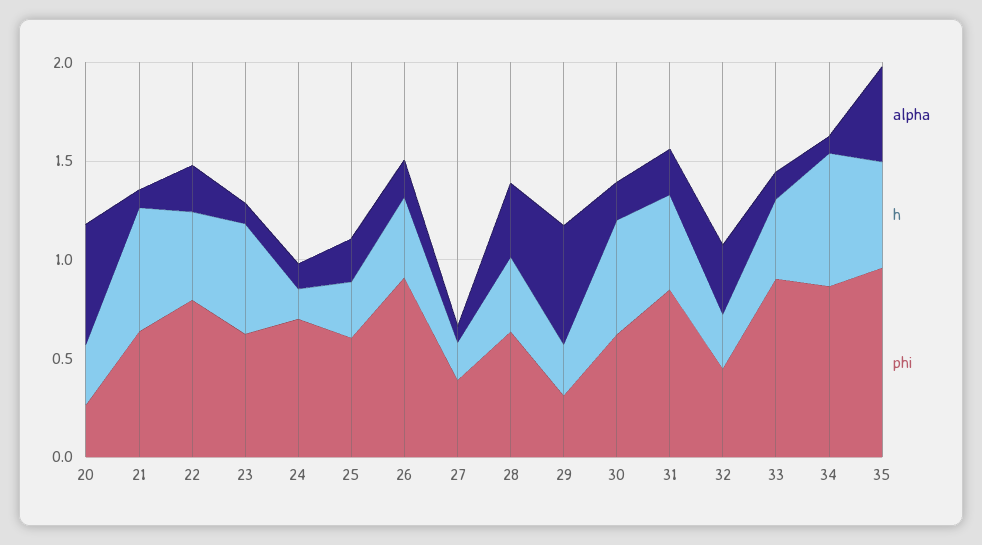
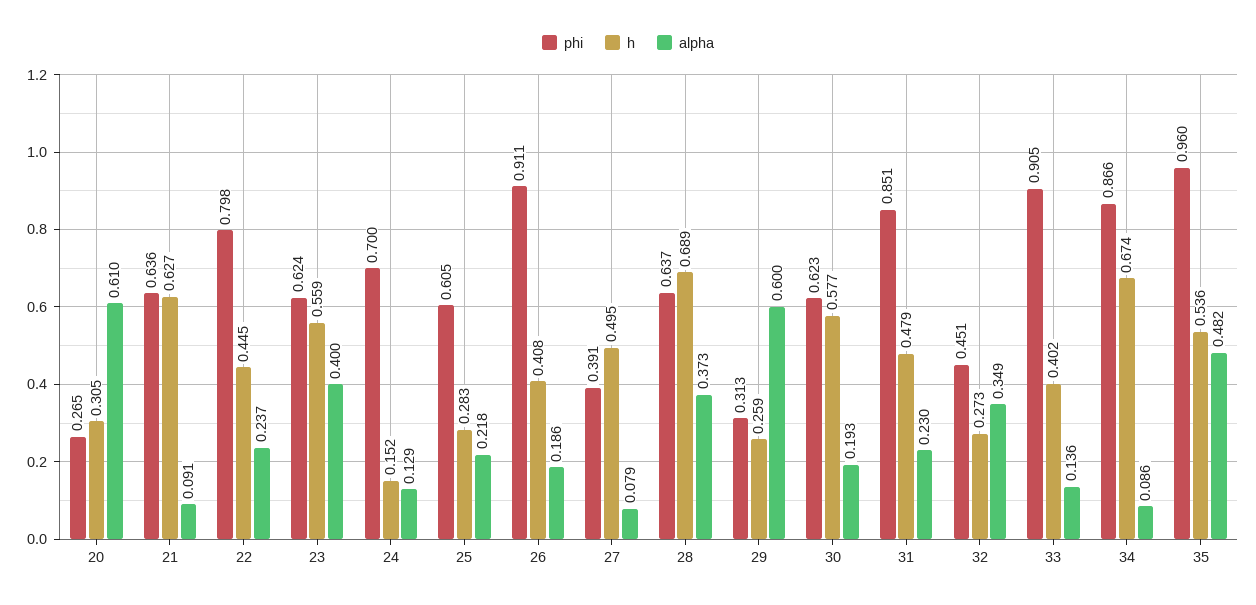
alpha, 23: 0.1 -> 0.4
h, 27: 0.2 -> 0.495
h, 28: 0.4 -> 0.689

